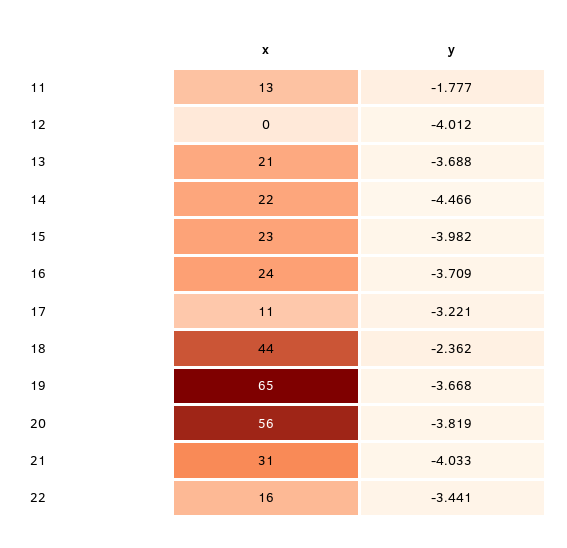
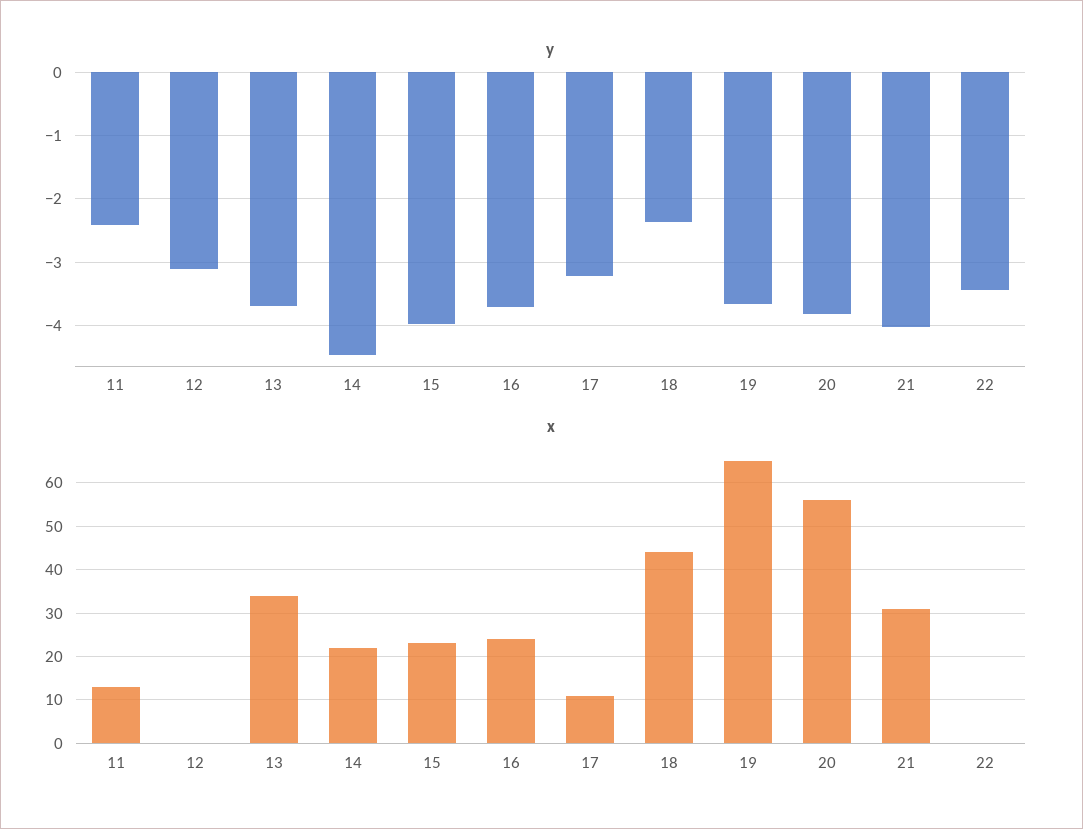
y, 11: -1.777 -> -2.4
y, 12: -4.012 -> -3.1
x, 13: 21 -> 35
x, 22: 16 -> 0

